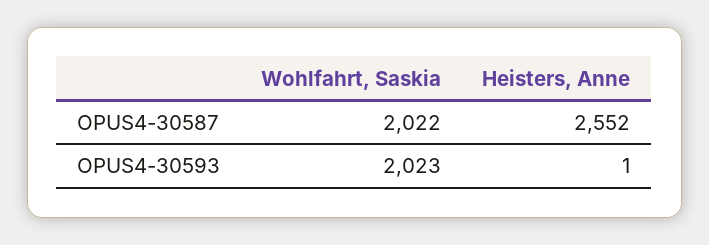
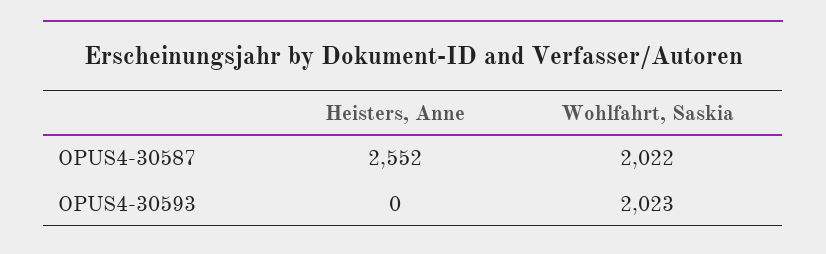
Heisters, Anne, OPUS4-30593: 1 -> 0

